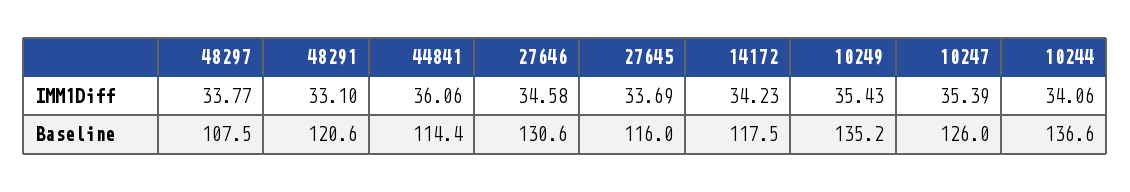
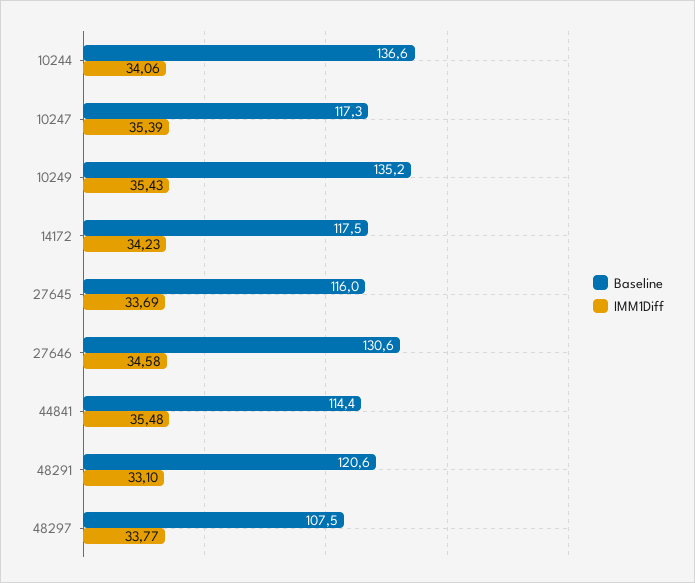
IMM1Diff, 44841: 36.06 -> 35.48
Baseline, 10247: 126 -> 117.3

